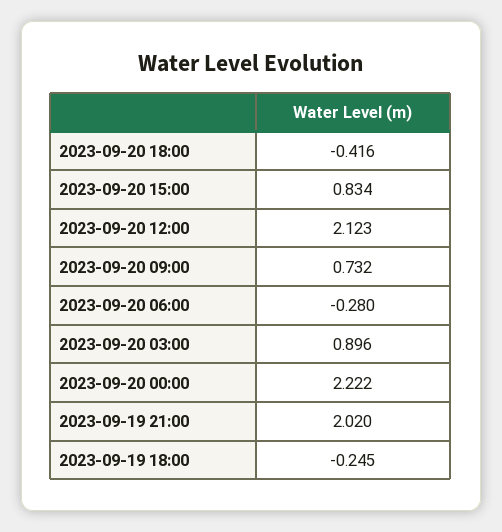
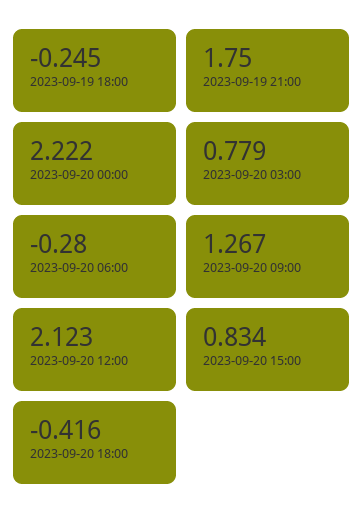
2023-09-20 09:00: 0.732 -> 1.267
2023-09-20 03:00: 0.896 -> 0.779
2023-09-19 21:00: 2.02 -> 1.75

